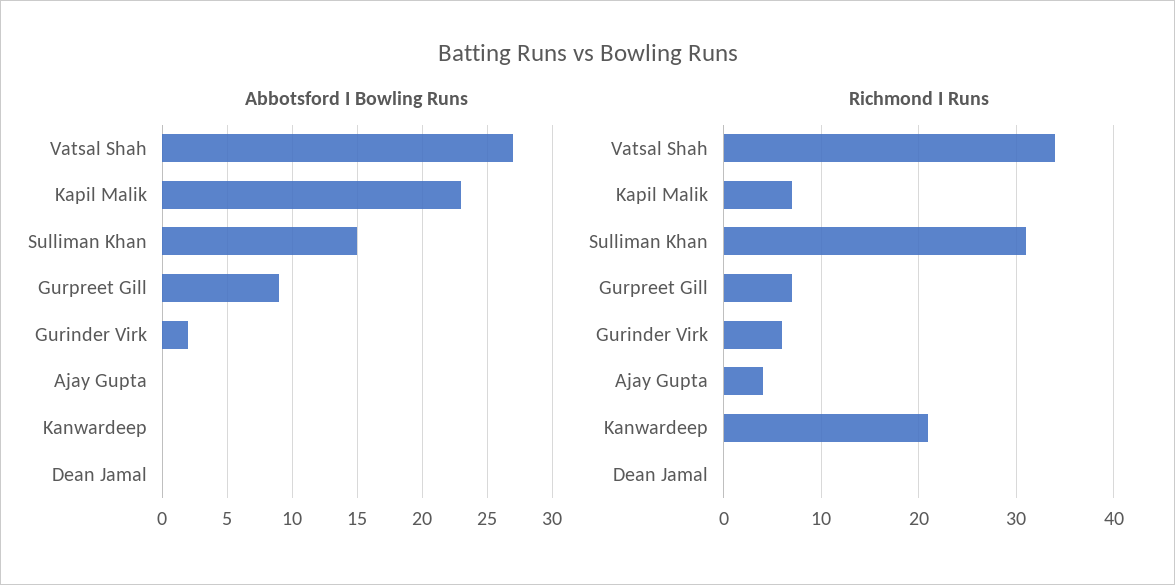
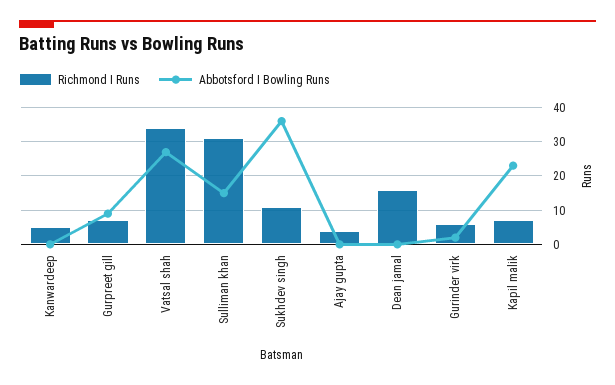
Richmond I Runs, Kanwardeep: 21 -> 5
Richmond I Runs, Dean Jamal: 0 -> 15
Richmond I Runs, Sukhdev singh: none -> 10
Abbotsford I Bowling Runs, Sukhdev singh: none -> 35

